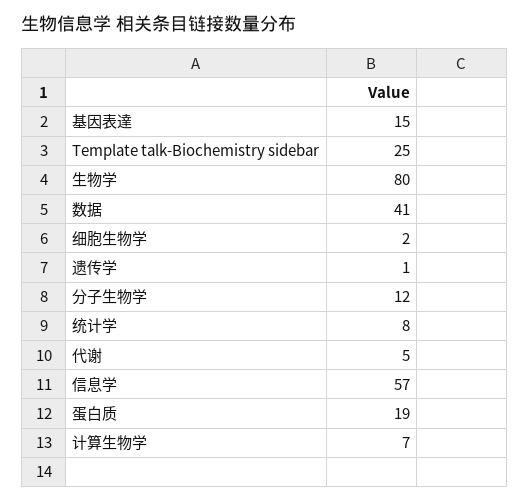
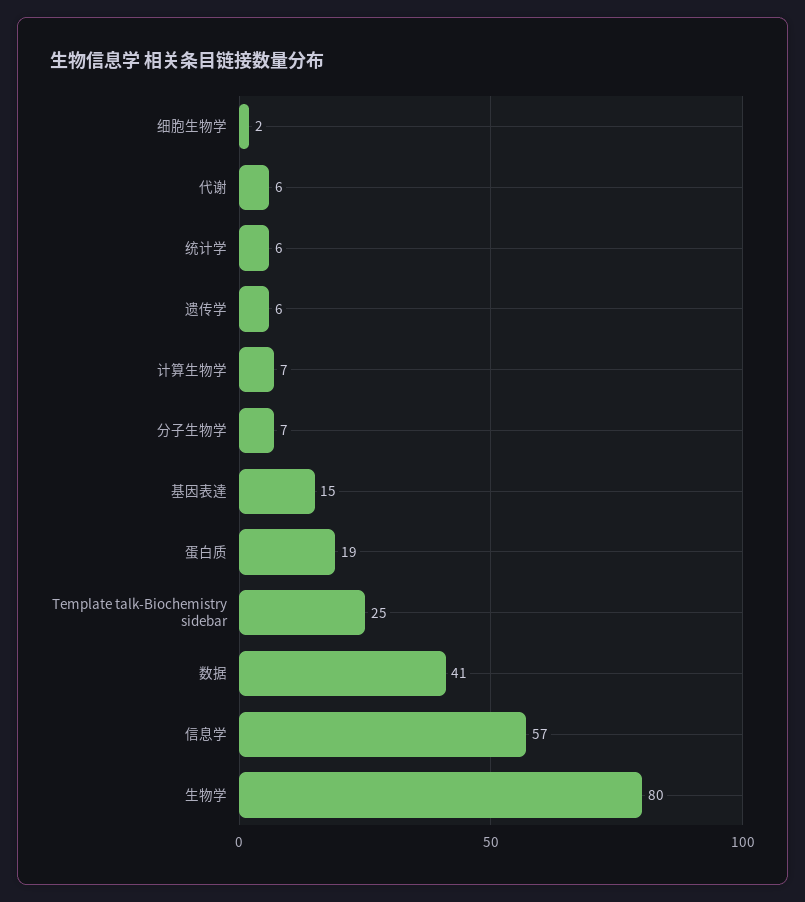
遗传学: 1 -> 6
分子生物学: 12 -> 7
统计学: 8 -> 6
代谢: 5 -> 6

